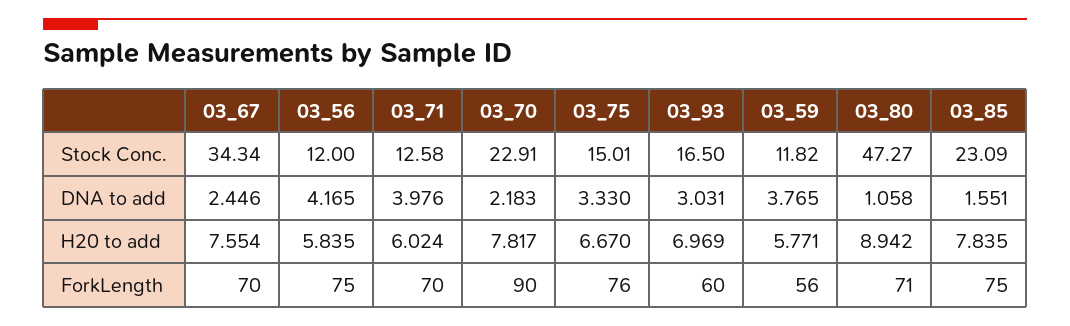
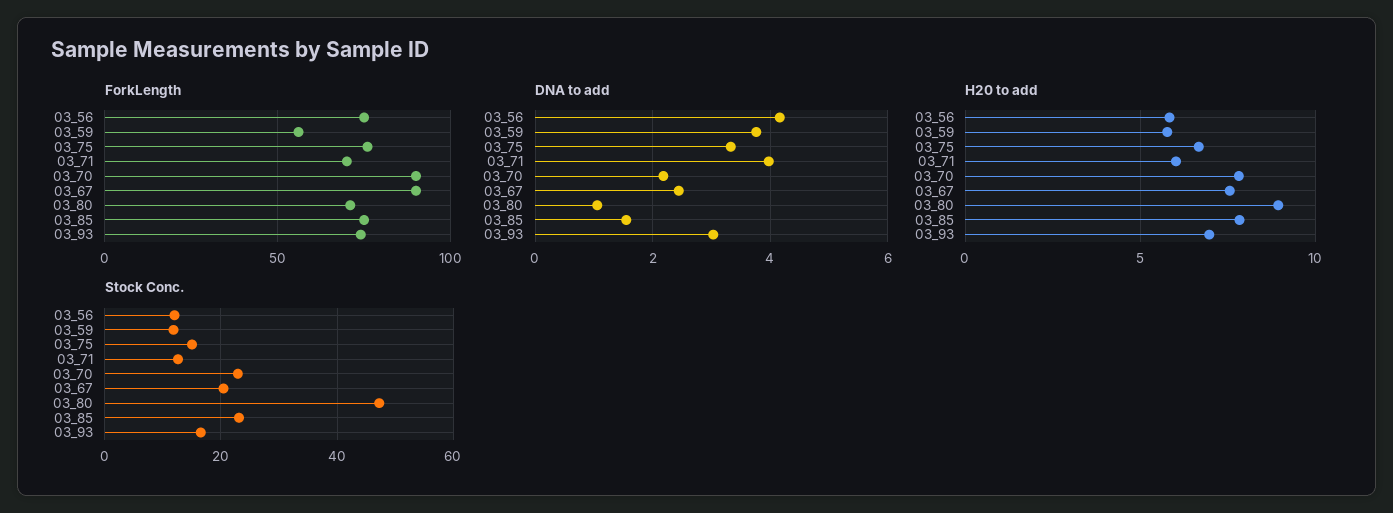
Stock Conc., 03_67: 34.34 -> 20
ForkLength, 03_67: 70 -> 90
ForkLength, 03_93: 60 -> 75

